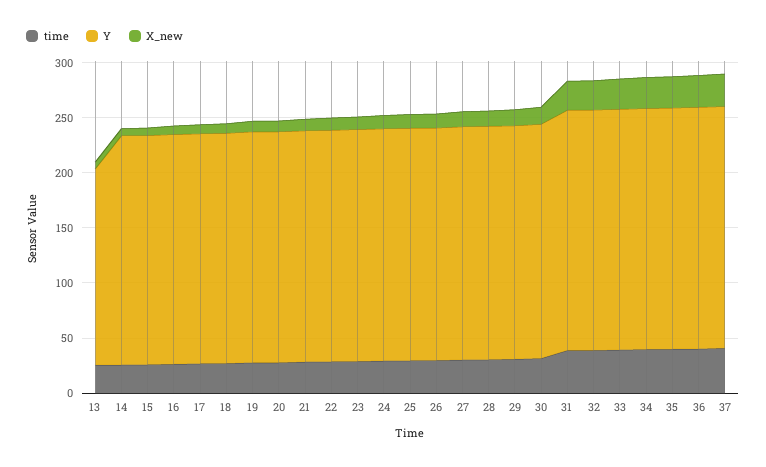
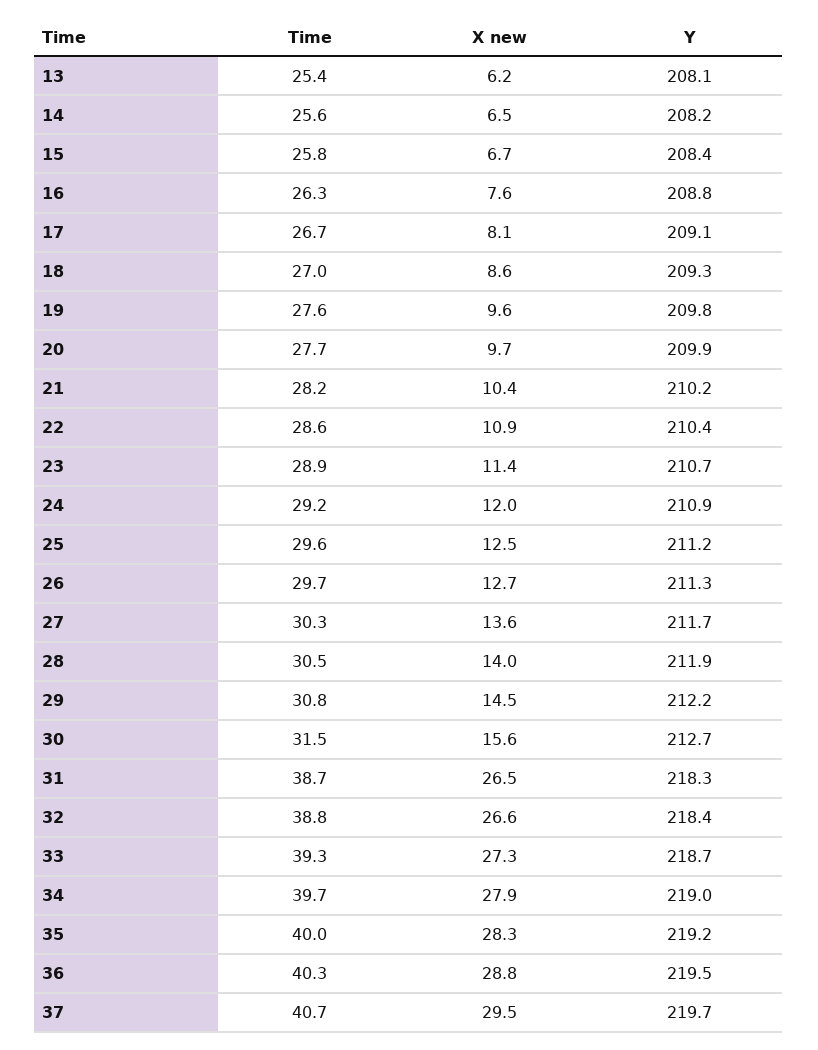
Y, 13: 180 -> 208.1

